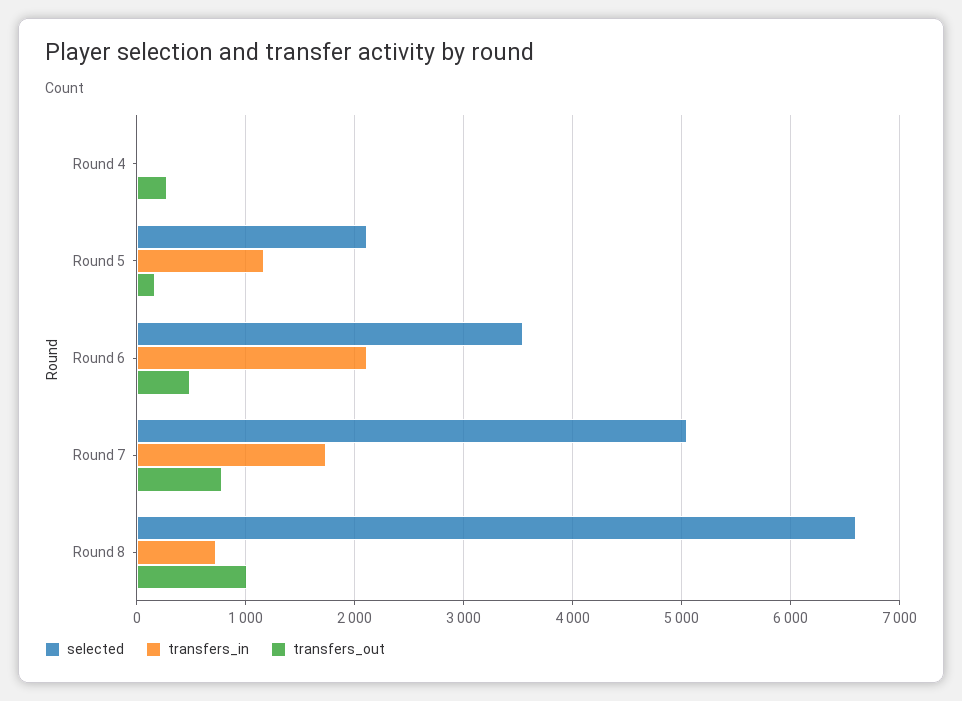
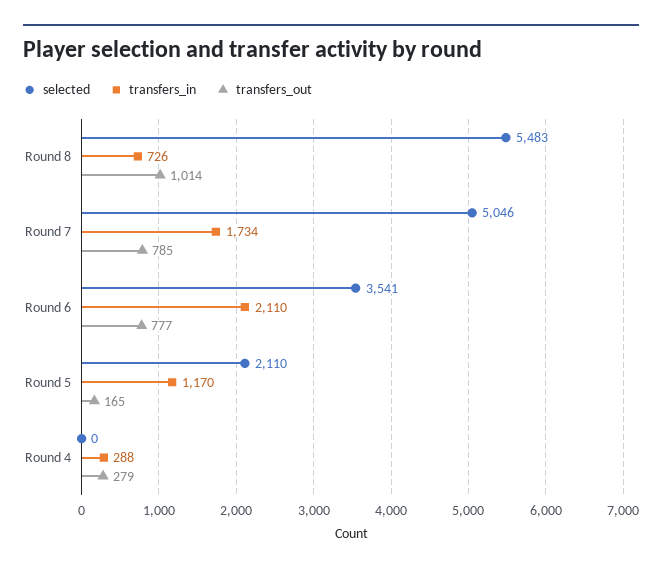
transfers_in, Round 4: 0 -> 288
transfers_out, Round 6: 500 -> 777
selected, Round 8: 6600 -> 5483

